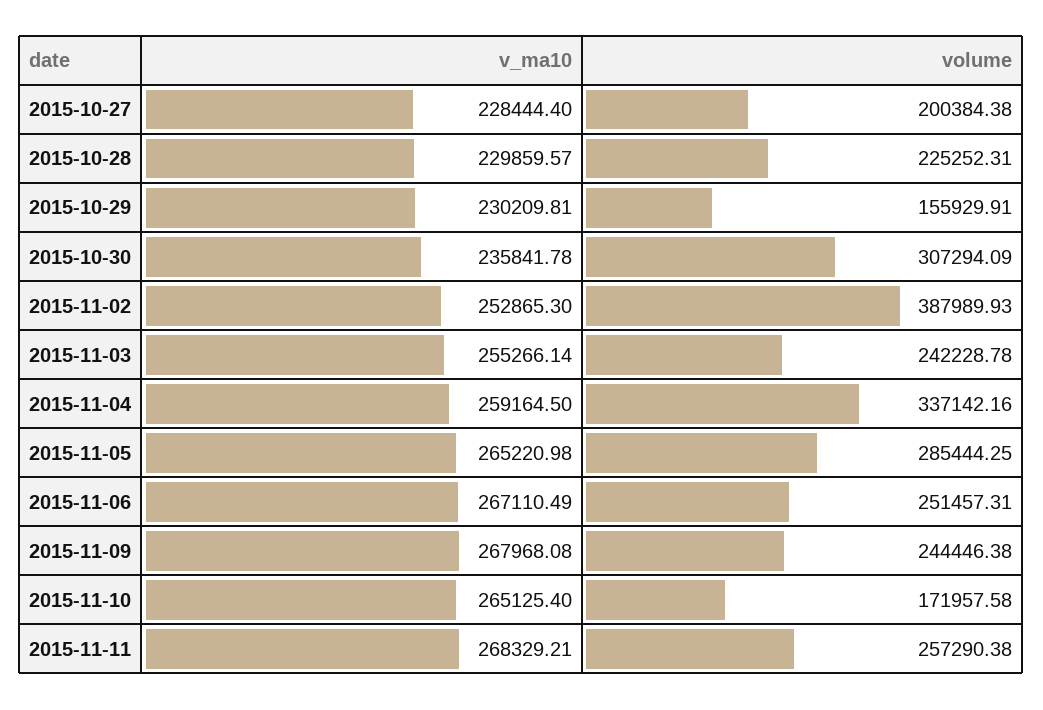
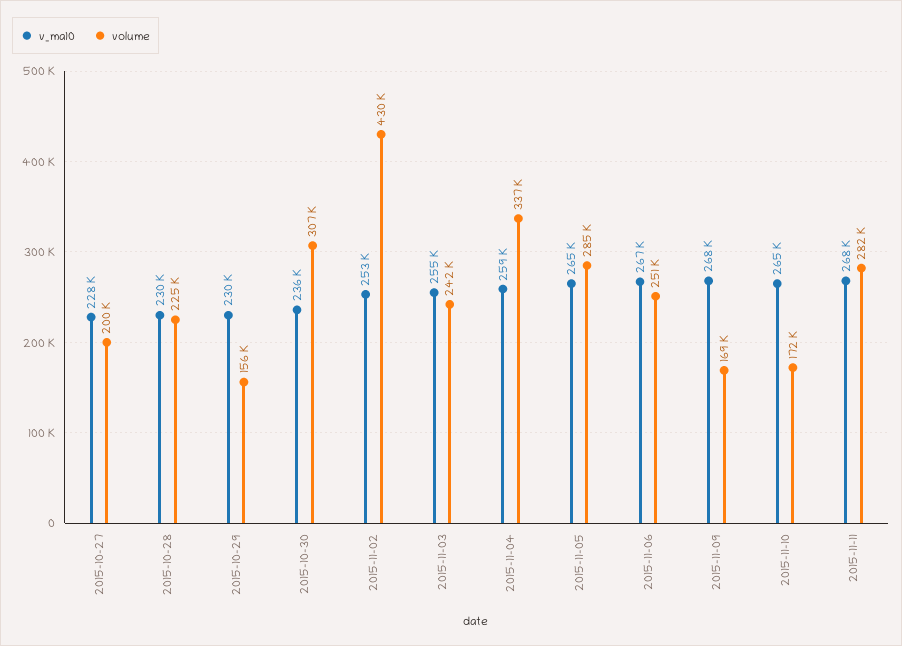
volume, 2015-11-02: 387989.93 -> 430000
volume, 2015-11-09: 244446.38 -> 169000
volume, 2015-11-11: 257290.38 -> 282000

